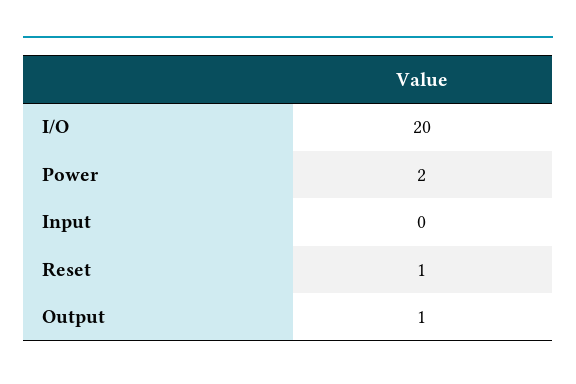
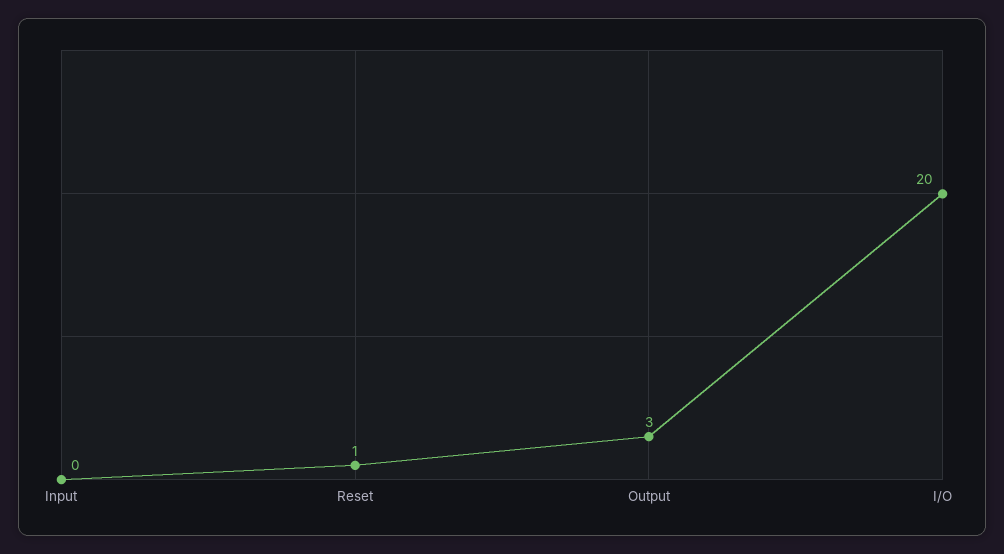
Power: 2 -> none
Output: 1 -> 3

